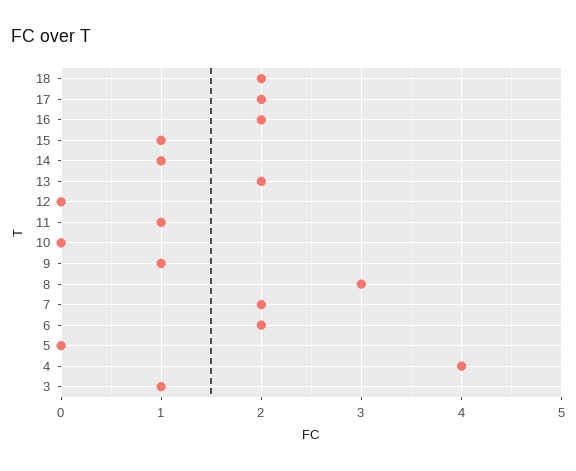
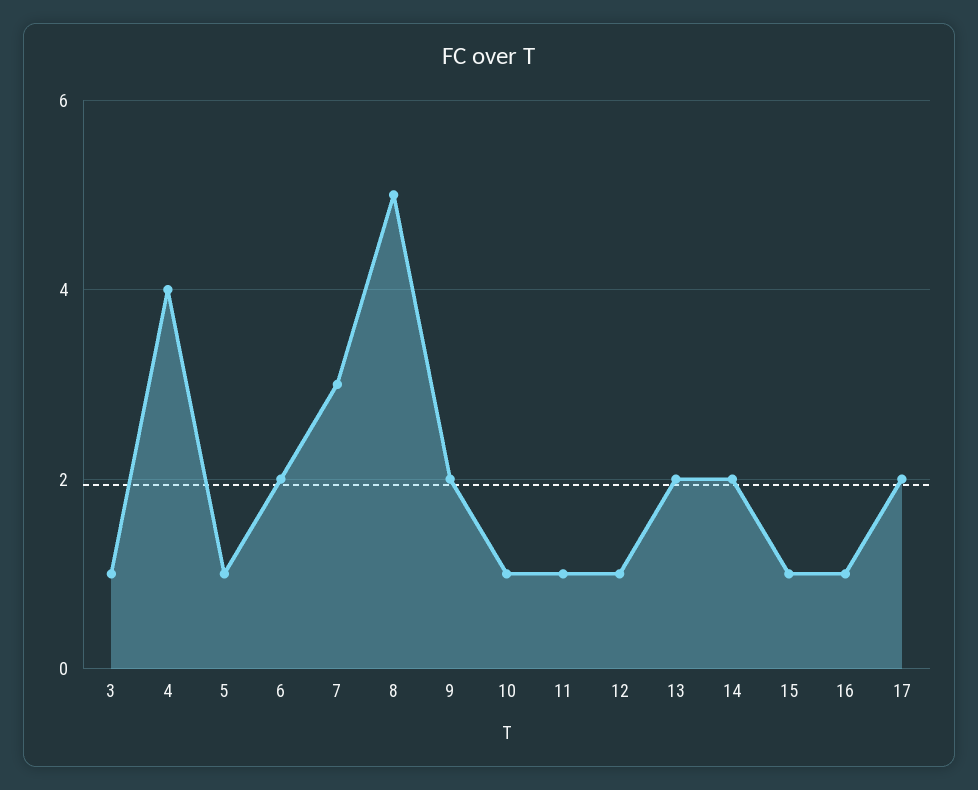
18: 2 -> none
16: 2 -> 1
14: 1 -> 2
12: 0 -> 1
10: 0 -> 1
9: 1 -> 2
8: 3 -> 5
7: 2 -> 3
5: 0 -> 1

